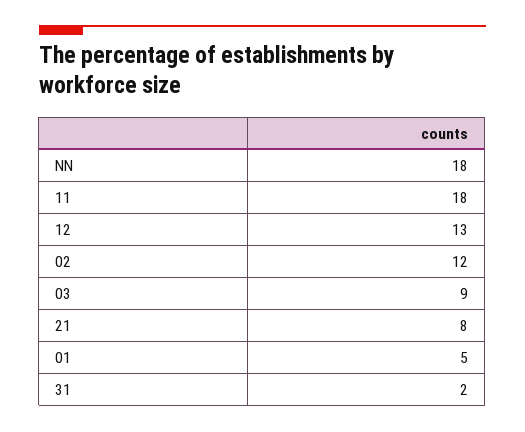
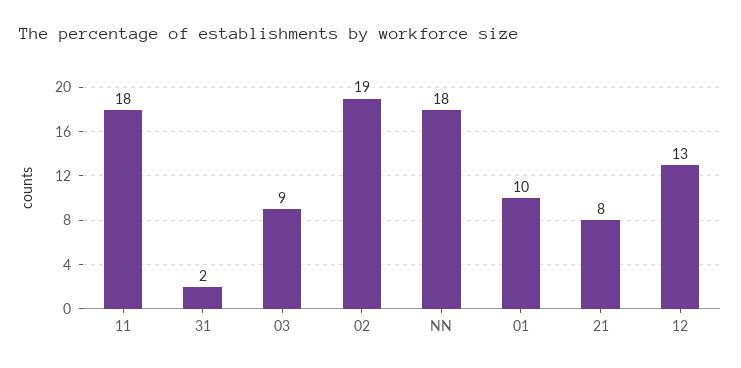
02: 12 -> 19
01: 5 -> 10

